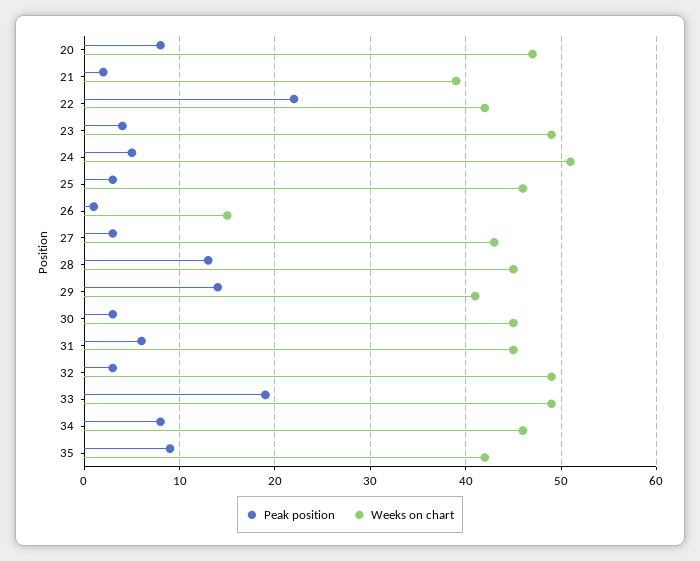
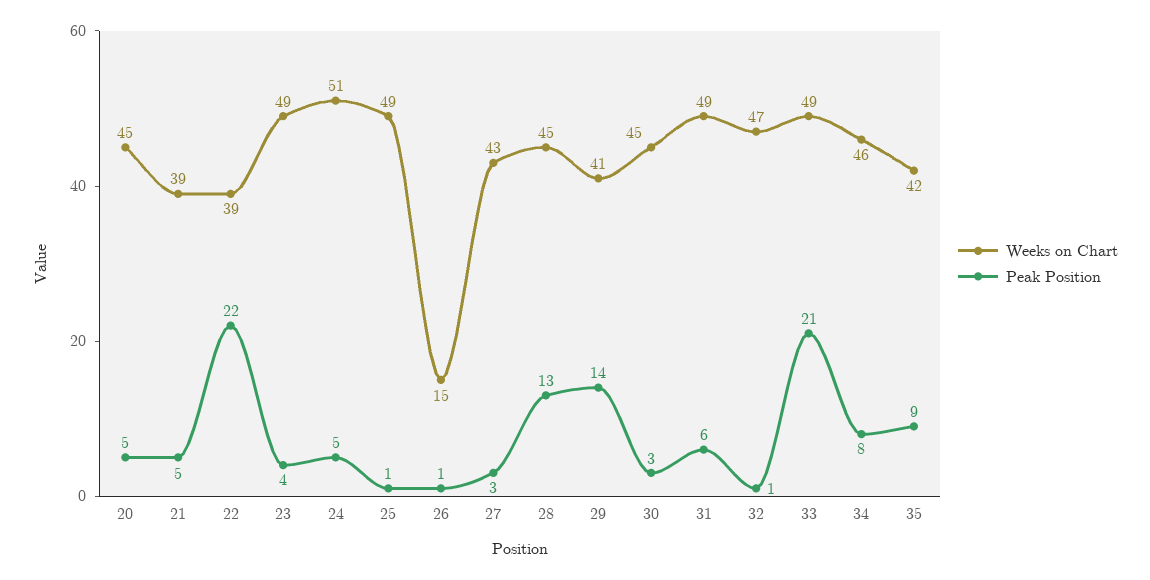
Peak position, 20: 8 -> 5
Weeks on chart, 20: 47 -> 45
Peak position, 21: 2 -> 5
Weeks on chart, 22: 42 -> 39
Peak position, 25: 3 -> 1
Weeks on chart, 25: 46 -> 49
Weeks on chart, 31: 45 -> 49
Peak position, 32: 3 -> 1
Weeks on chart, 32: 49 -> 47
Peak position, 33: 19 -> 21

